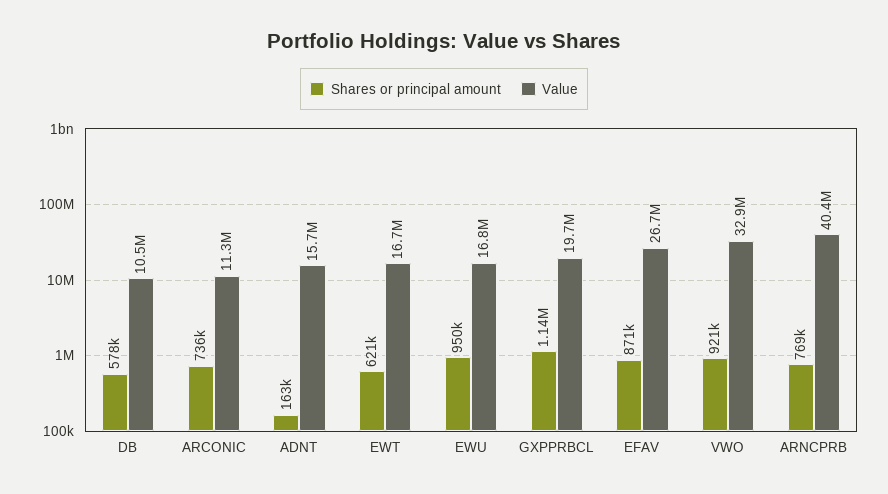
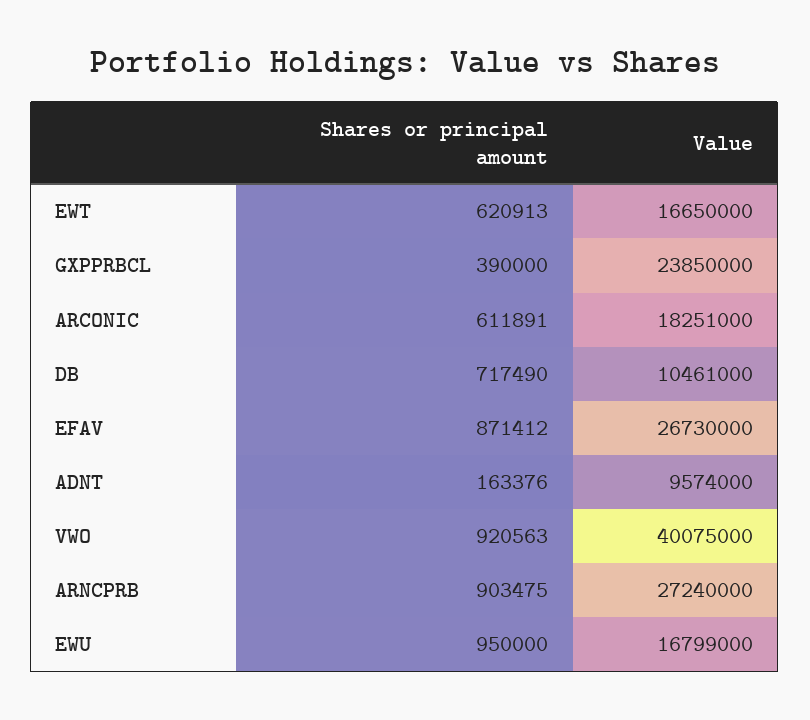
Shares or principal amount, DB: 578000 -> 717490
Shares or principal amount, ARCONIC: 736000 -> 611891
Value, ARCONIC: 11300000 -> 18251000
Value, ADNT: 15700000 -> 9574000
Shares or principal amount, GXPPRBCL: 1140000 -> 390000
Value, GXPPRBCL: 19700000 -> 23850000
Value, VWO: 32900000 -> 40075000
Shares or principal amount, ARNCPRB: 769000 -> 903475
Value, ARNCPRB: 40400000 -> 27240000

